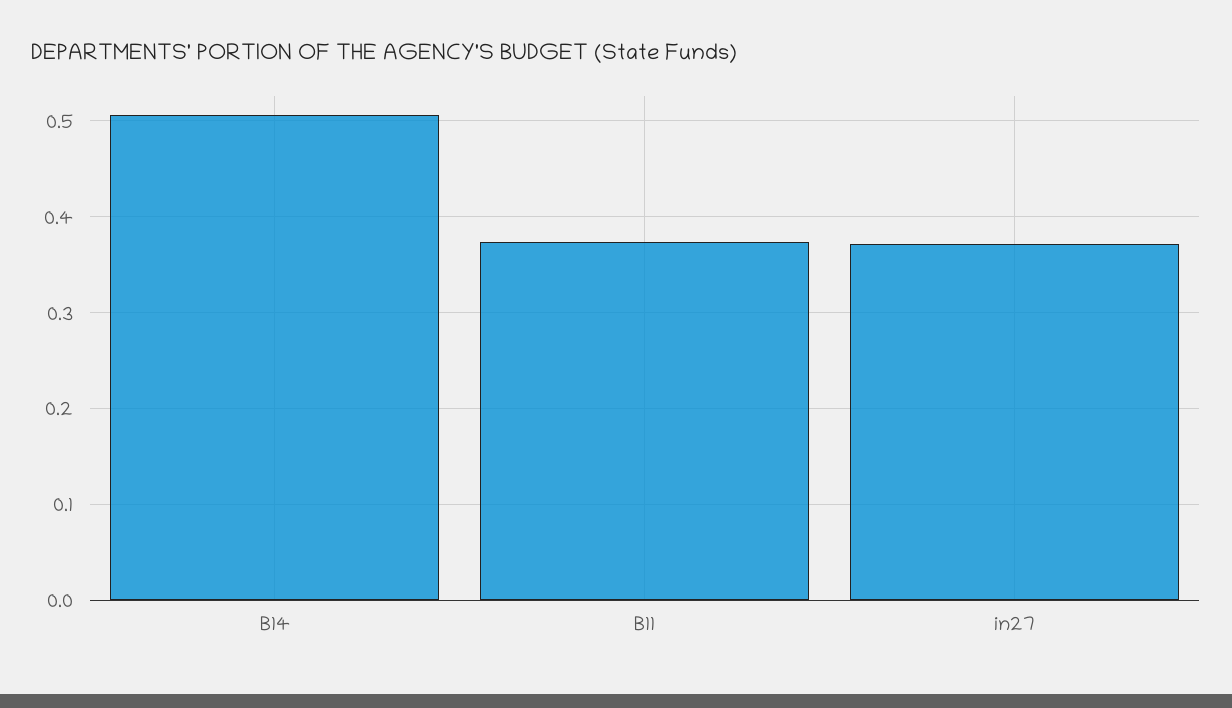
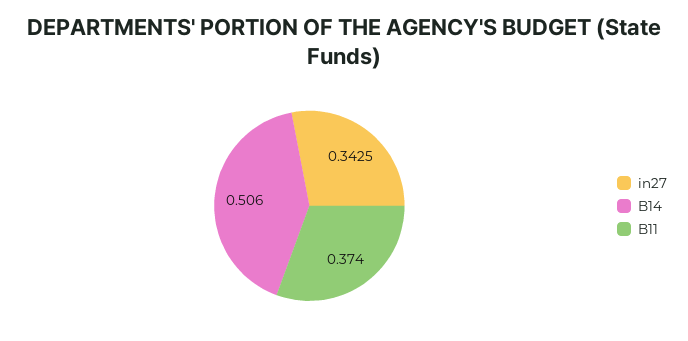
in27: 0.37 -> 0.3425

